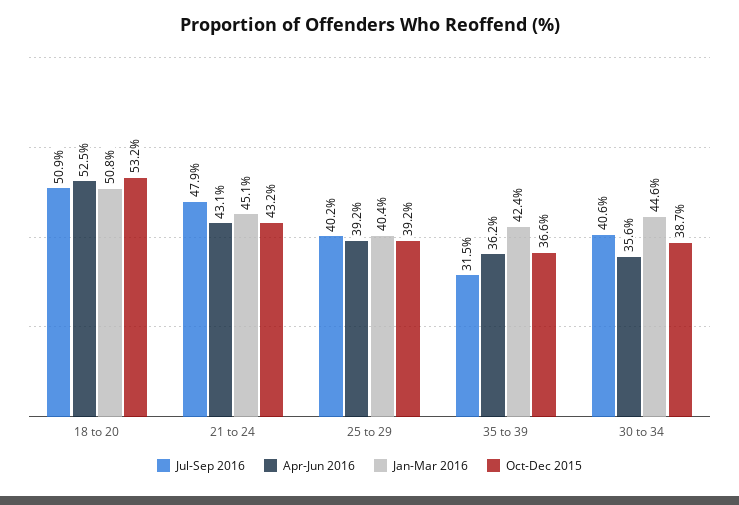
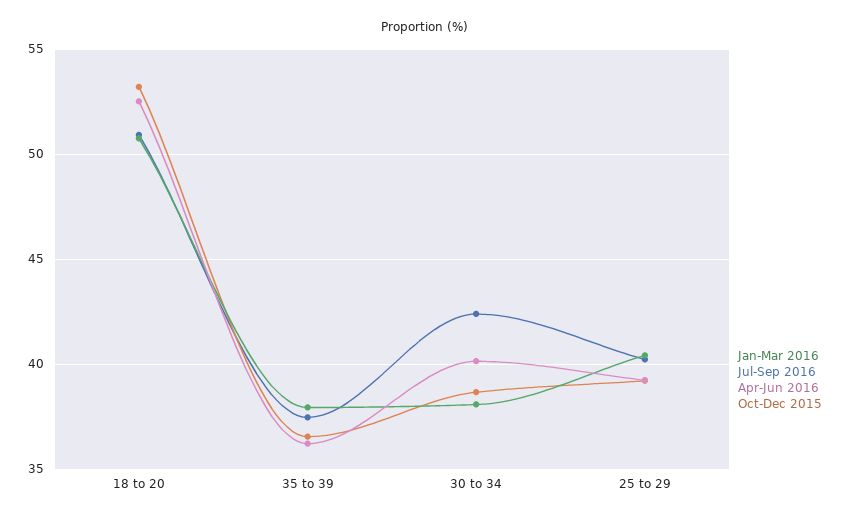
Jul-Sep 2016, 21 to 24: 47.9 -> none
Apr-Jun 2016, 21 to 24: 43.1 -> none
Jan-Mar 2016, 21 to 24: 45.1 -> none
Oct-Dec 2015, 21 to 24: 43.2 -> none
Jul-Sep 2016, 35 to 39: 31.5 -> 37.5
Jan-Mar 2016, 35 to 39: 42.4 -> 38
Jul-Sep 2016, 30 to 34: 40.6 -> 42.5
Apr-Jun 2016, 30 to 34: 35.6 -> 40
Jan-Mar 2016, 30 to 34: 44.6 -> 38

